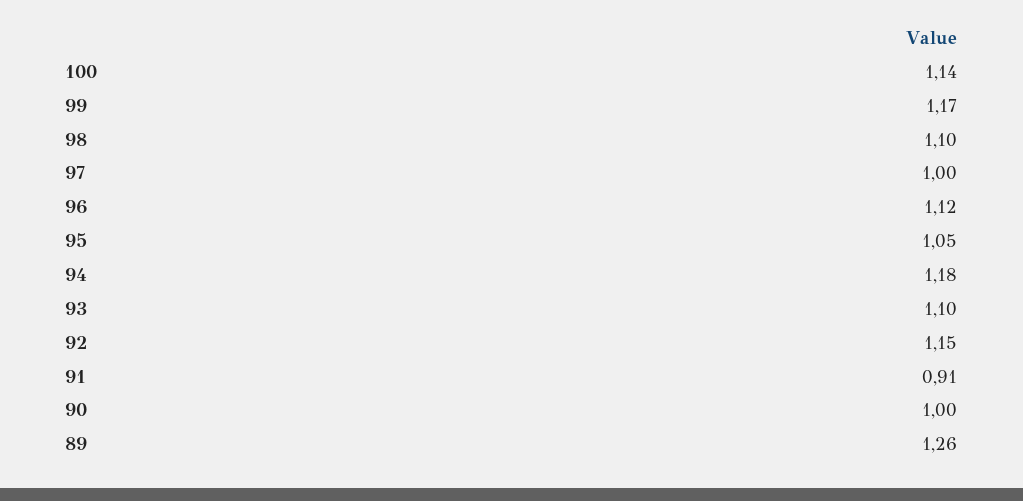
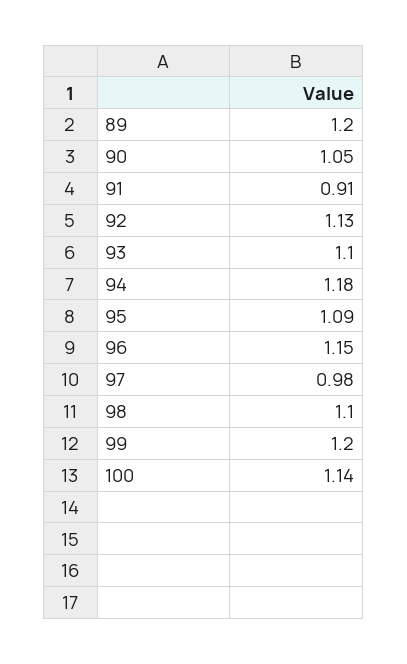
99: 1.17 -> 1.2
97: 1 -> 0.98
96: 1.12 -> 1.15
95: 1.05 -> 1.09
92: 1.15 -> 1.13
90: 1 -> 1.05
89: 1.26 -> 1.2

